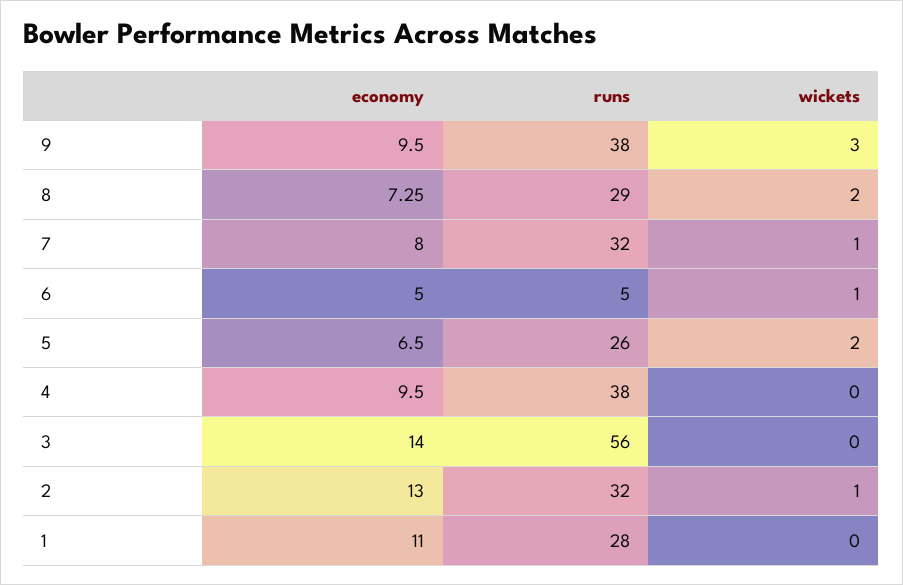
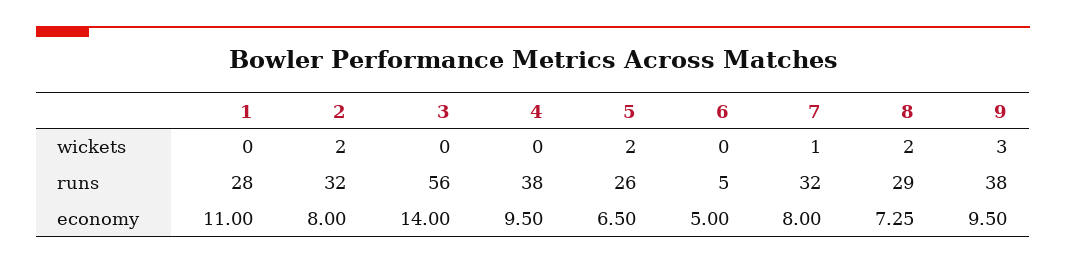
wickets, 6: 1 -> 0
economy, 2: 13 -> 8
wickets, 2: 1 -> 2

